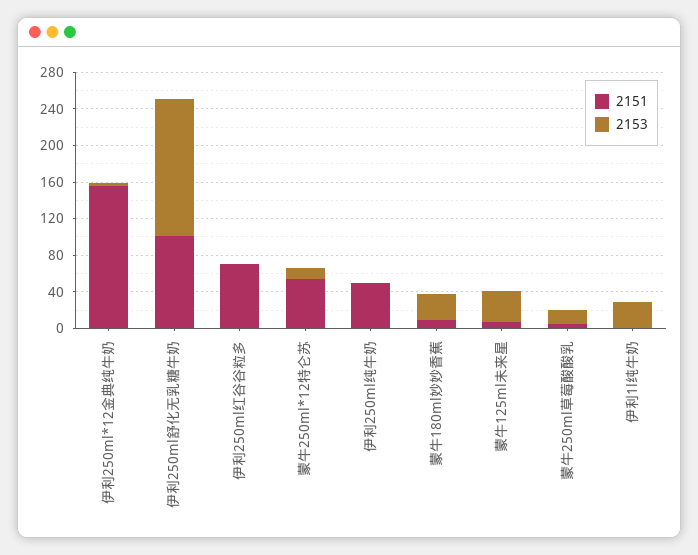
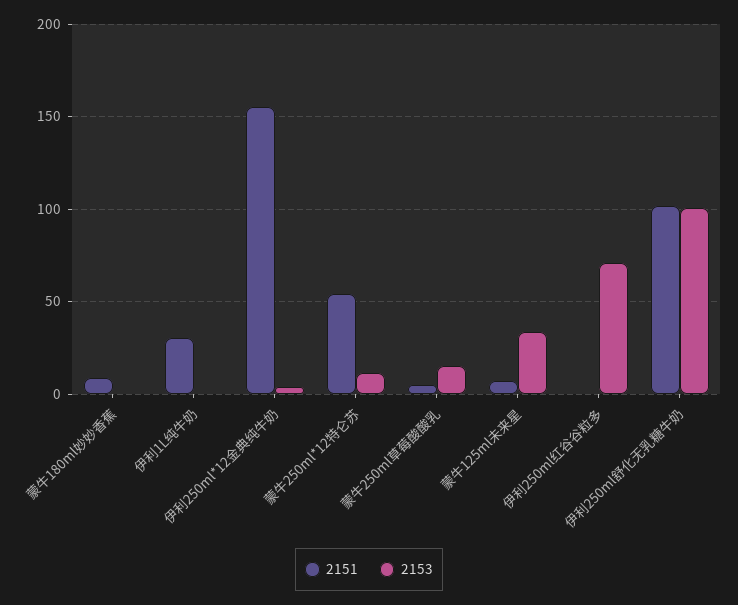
2153, 伊利250ml舒化无乳糖牛奶: 150 -> 100
2151, 伊利250ml红谷谷粒多: 70 -> 0
2153, 伊利250ml红谷谷粒多: 0 -> 70
2151, 伊利250ml纯牛奶: 50 -> none
2153, 伊利250ml纯牛奶: 0 -> none
2153, 蒙牛180ml妙妙香蕉: 30 -> 0
2151, 伊利1l纯牛奶: 0 -> 30
2153, 伊利1l纯牛奶: 30 -> 0

